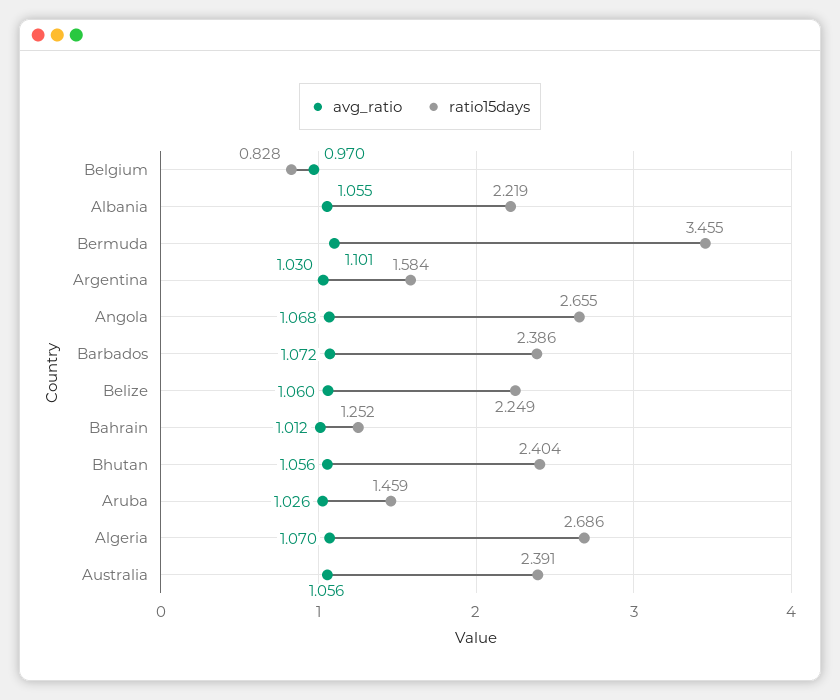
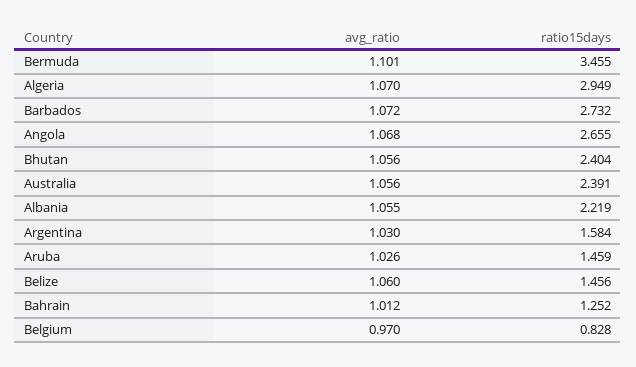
ratio15days, Barbados: 2.386 -> 2.732
ratio15days, Belize: 2.249 -> 1.456
ratio15days, Algeria: 2.686 -> 2.949

